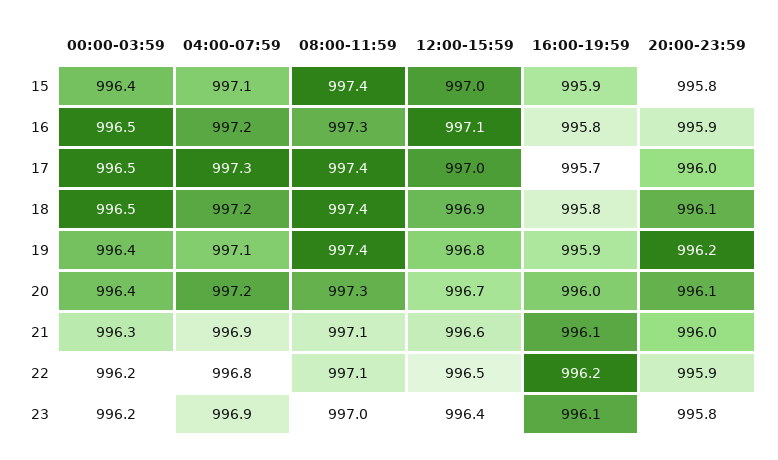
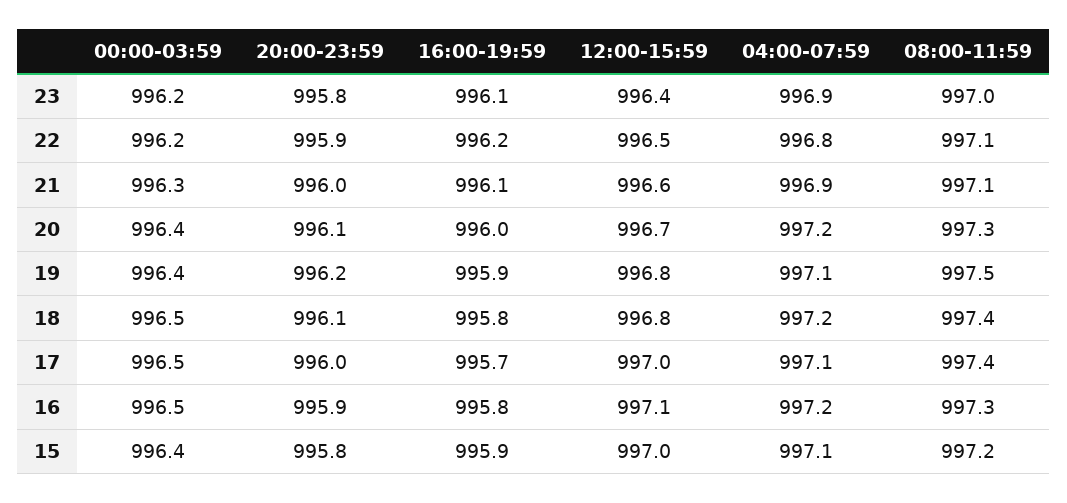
08:00-11:59, 15: 997.4 -> 997.2
04:00-07:59, 17: 997.3 -> 997.1
12:00-15:59, 18: 996.9 -> 996.8
08:00-11:59, 19: 997.4 -> 997.5

